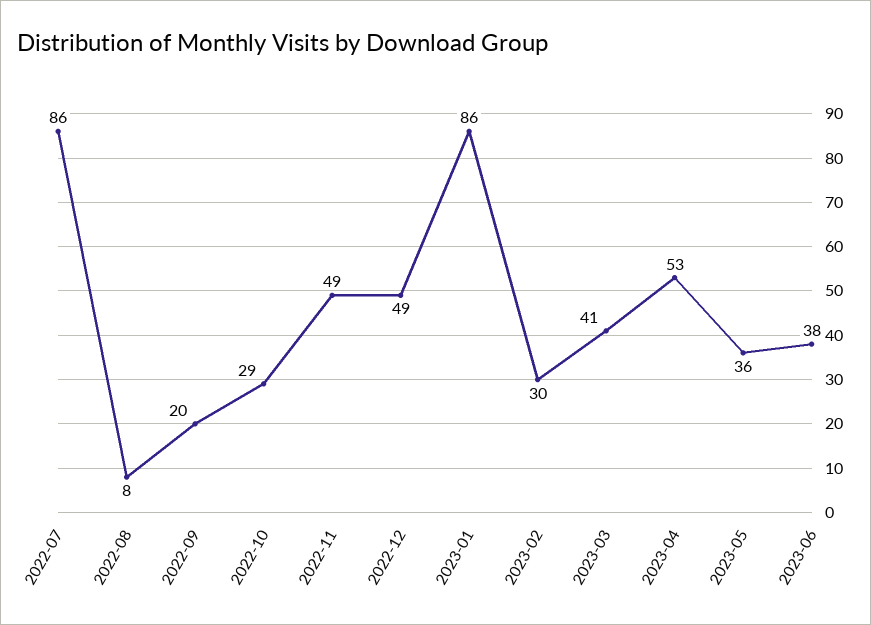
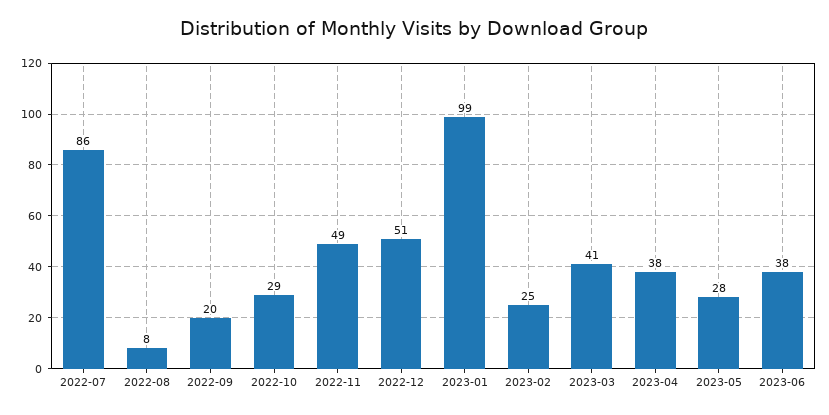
2022-12: 49 -> 51
2023-01: 86 -> 99
2023-02: 30 -> 25
2023-04: 53 -> 38
2023-05: 36 -> 28

